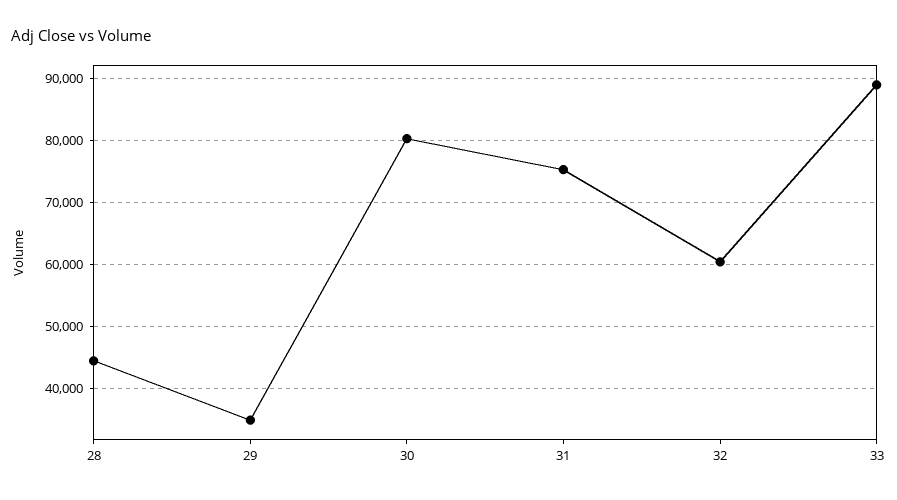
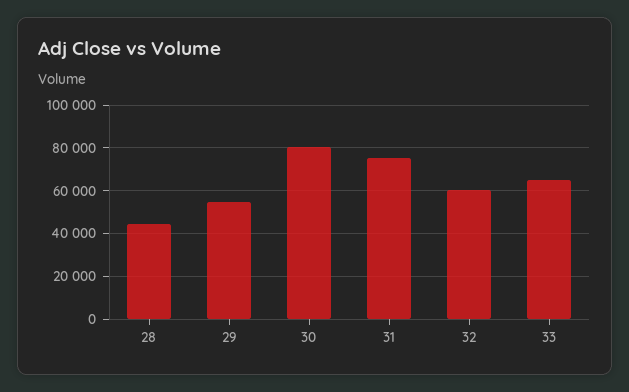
29: 35000 -> 55000
33: 89000 -> 65000

